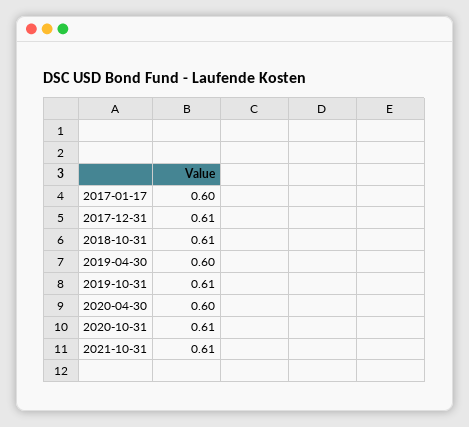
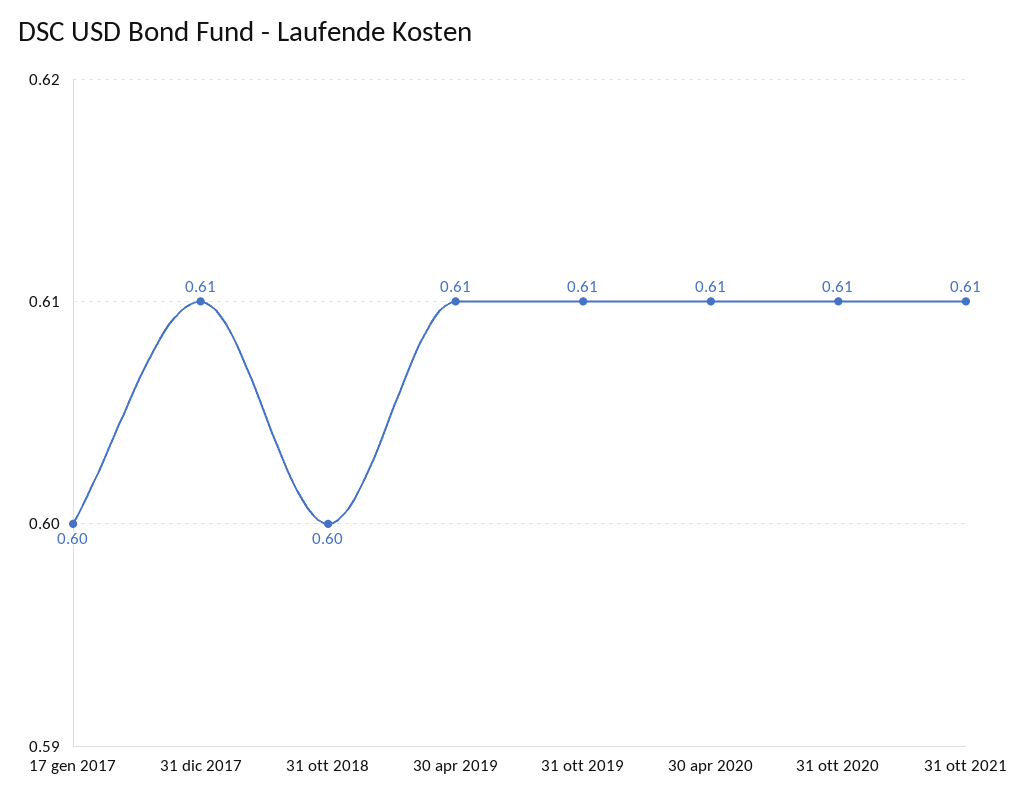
2018-10-31: 0.61 -> 0.6
2019-04-30: 0.6 -> 0.61
2020-04-30: 0.6 -> 0.61

